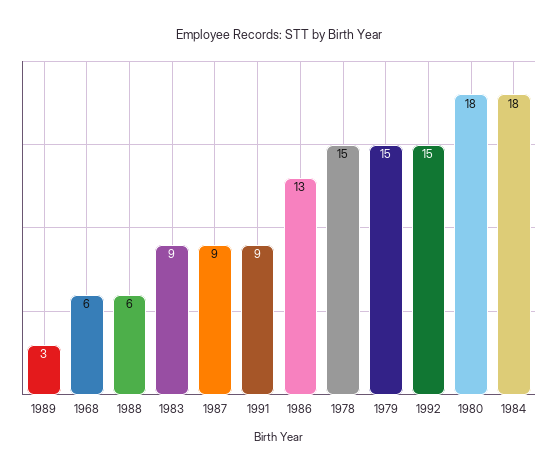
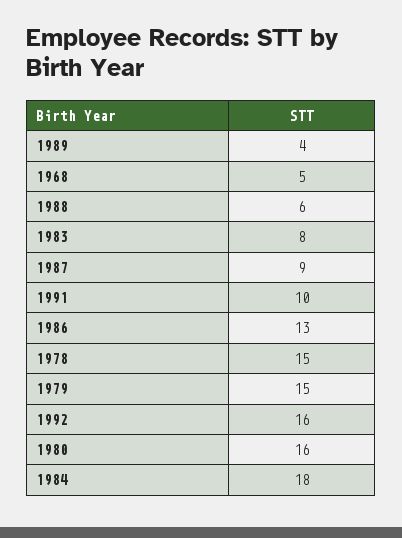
1989: 3 -> 4
1968: 6 -> 5
1983: 9 -> 8
1991: 9 -> 10
1992: 15 -> 16
1980: 18 -> 16

